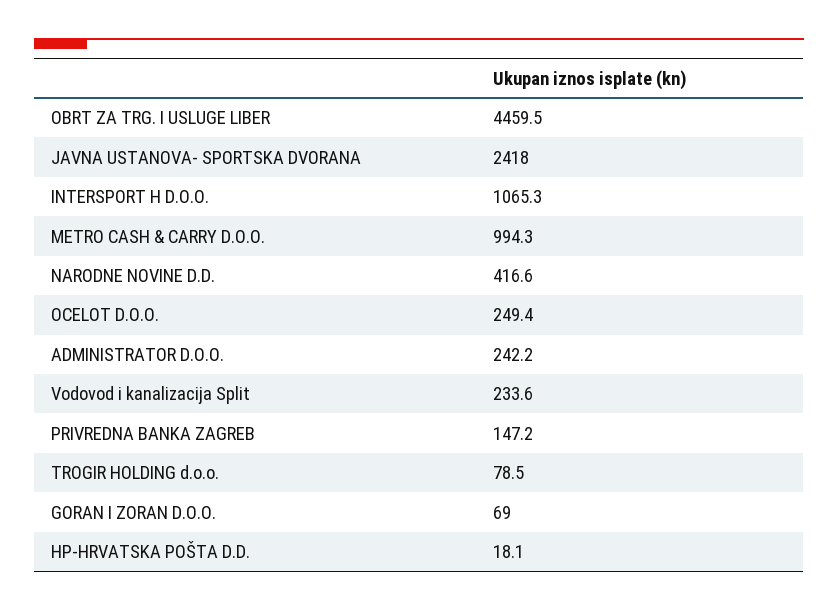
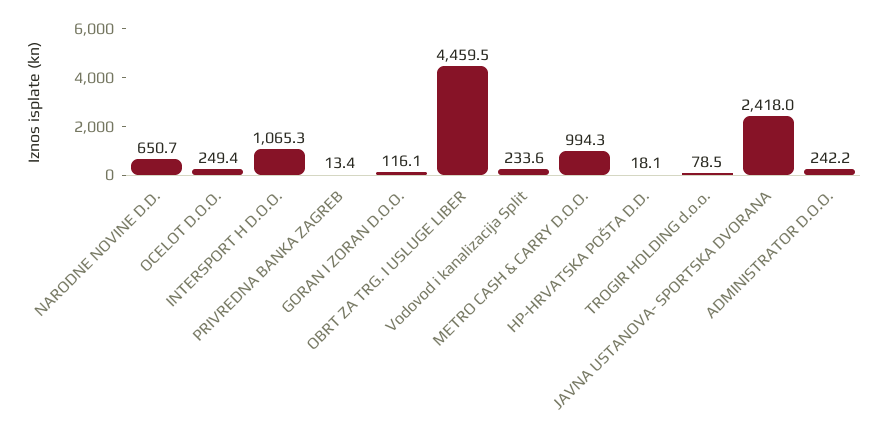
NARODNE NOVINE D.D.: 416.6 -> 650.7
PRIVREDNA BANKA ZAGREB: 147.2 -> 13.4
GORAN I ZORAN D.O.O.: 69 -> 116.1

